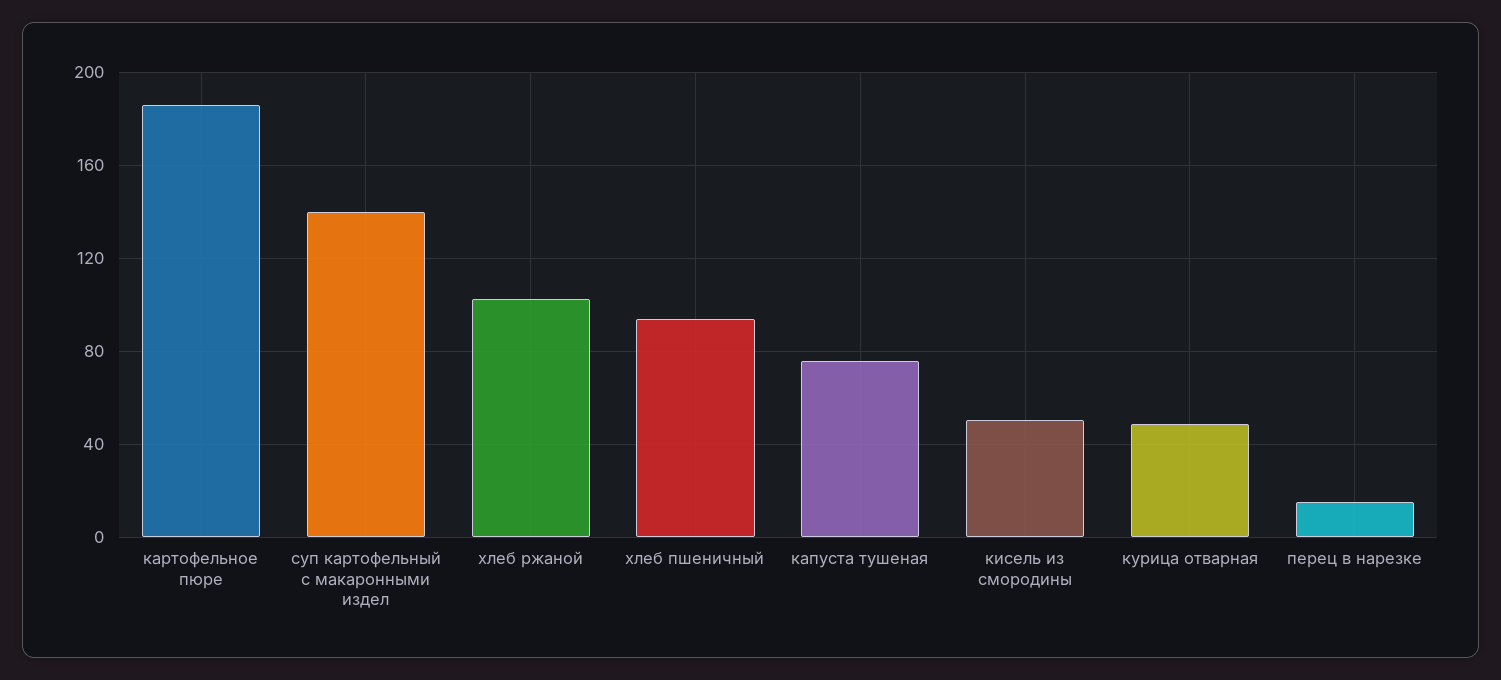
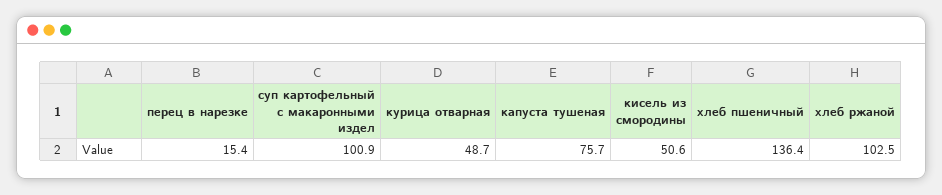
картофельное пюре: 185 -> none
суп картофельный с макаронными издел: 140 -> 100.9
хлеб пшеничный: 95 -> 136.4

